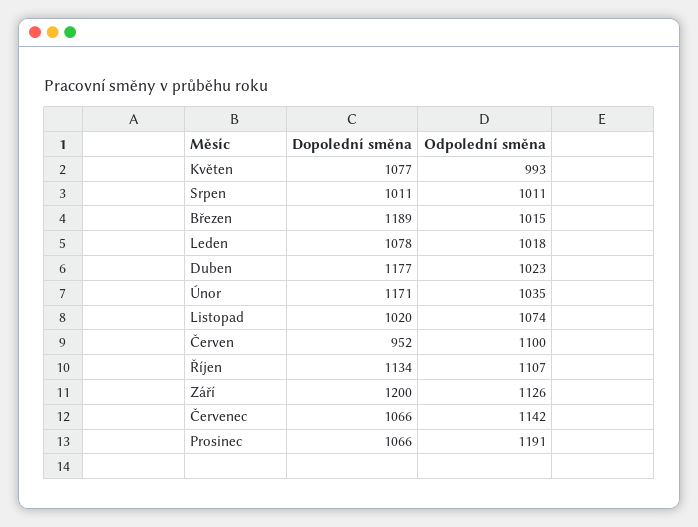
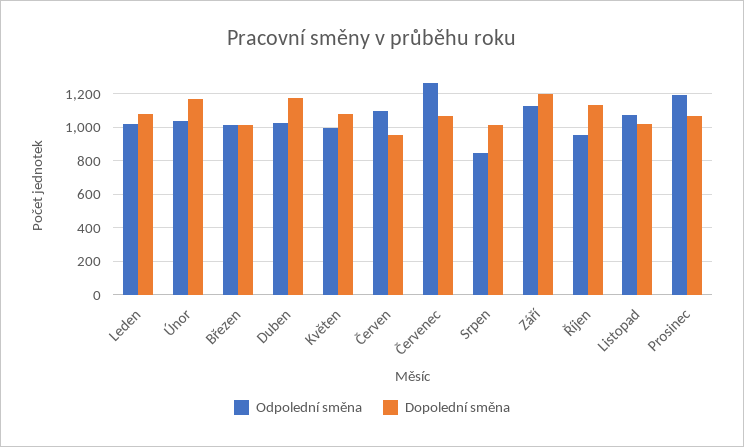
Odpolední směna, Srpen: 1011 -> 850
Dopolední směna, Březen: 1189 -> 1000
Odpolední směna, Říjen: 1107 -> 950
Odpolední směna, Červenec: 1142 -> 1250

